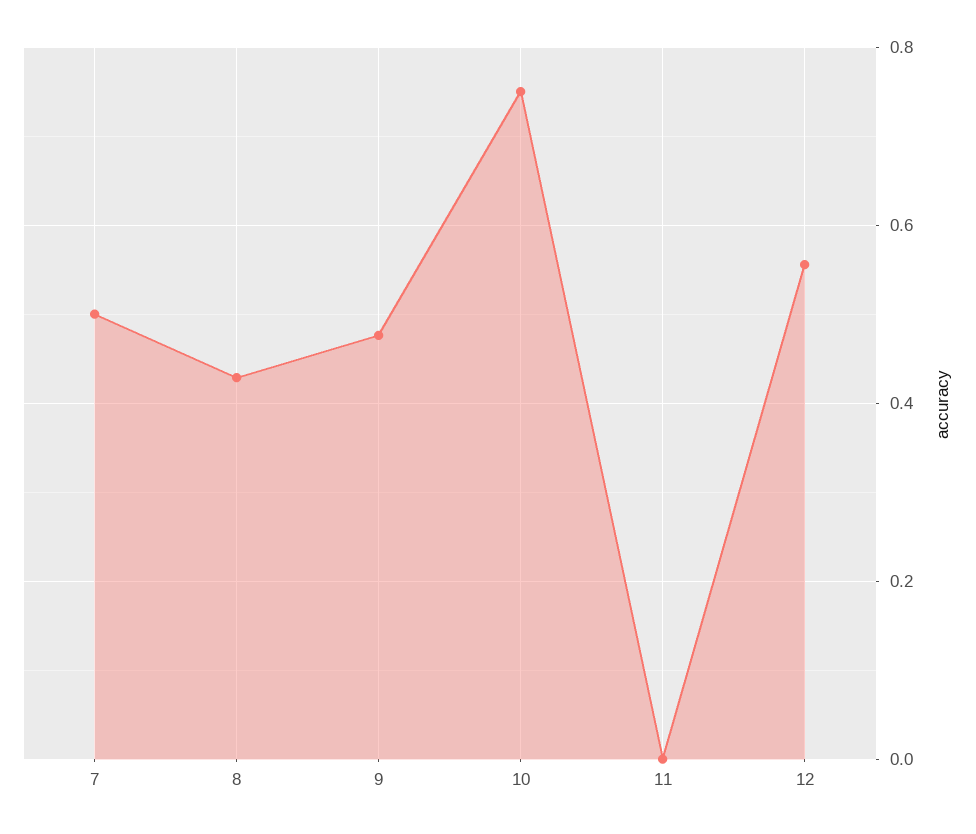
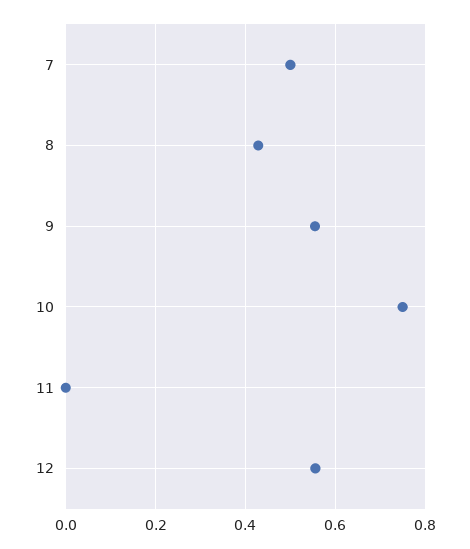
9: 0.48 -> 0.56

